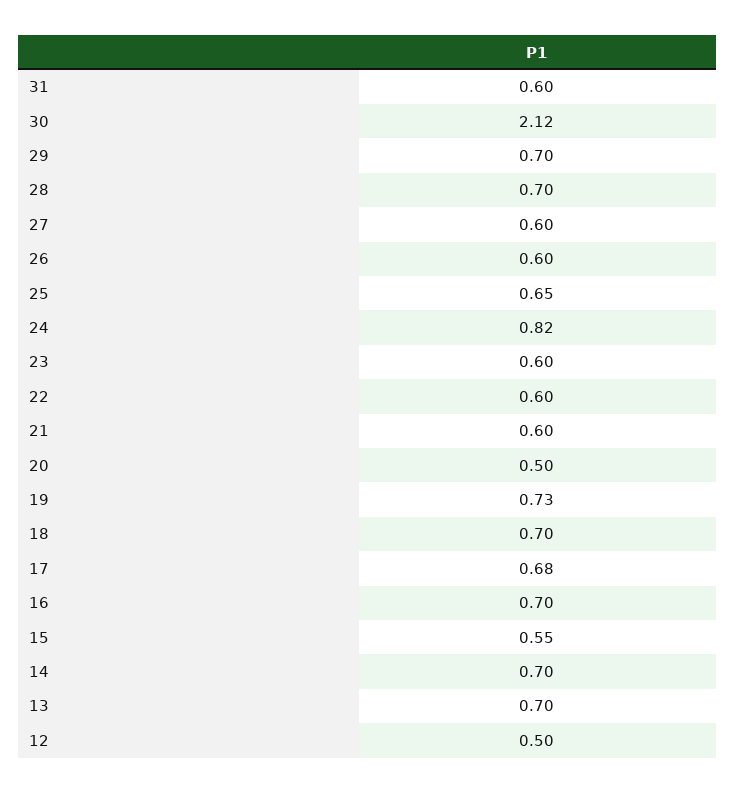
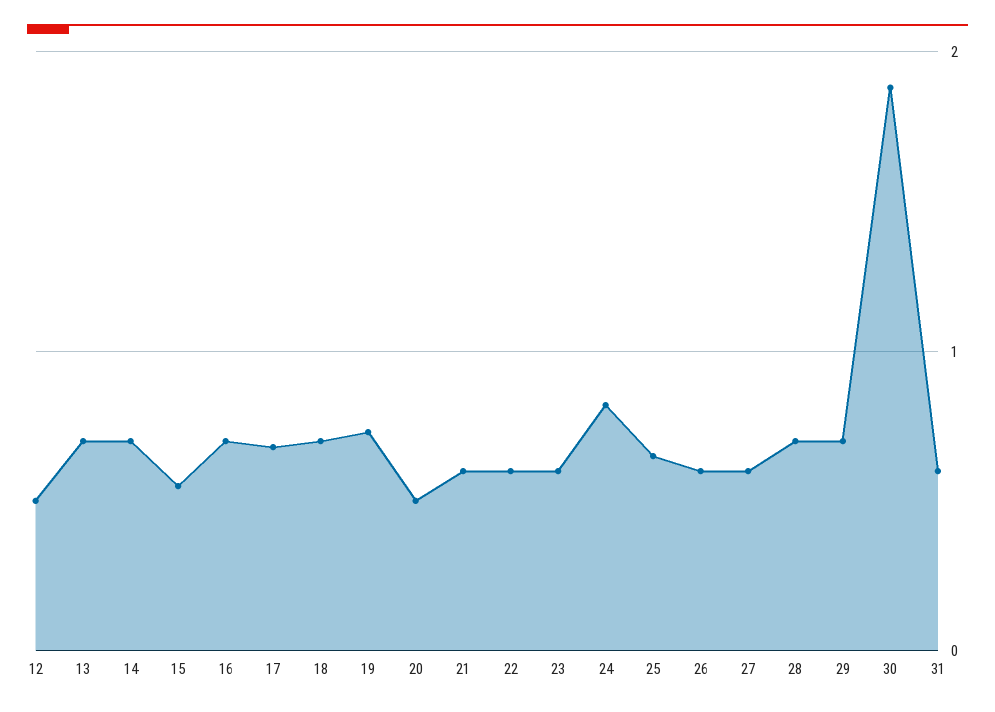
30: 2.12 -> 1.9

